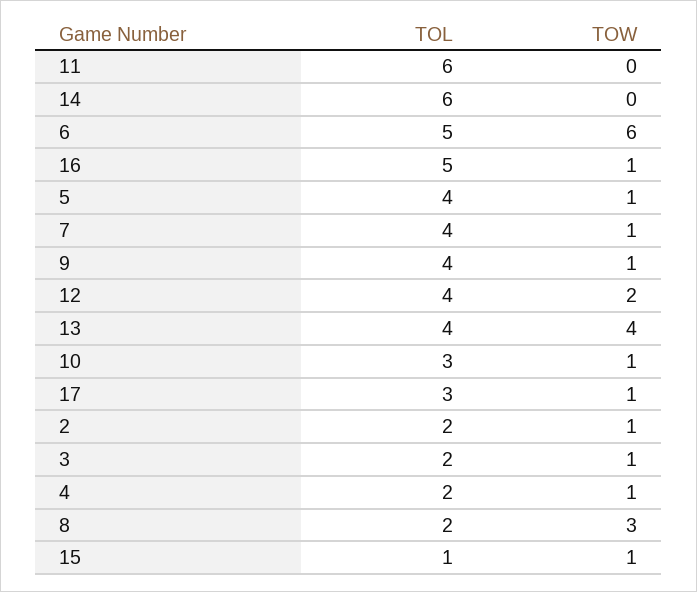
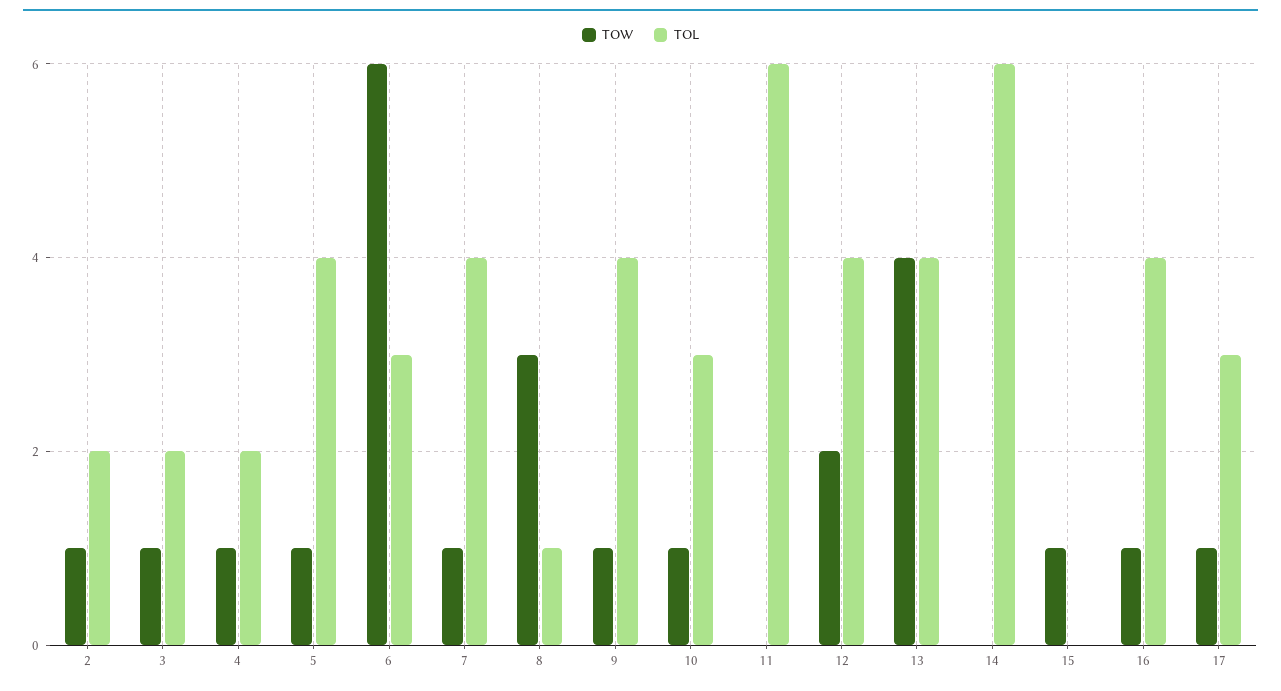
TOL, 6: 5 -> 3
TOL, 16: 5 -> 4
TOL, 8: 2 -> 1
TOL, 15: 1 -> 0

